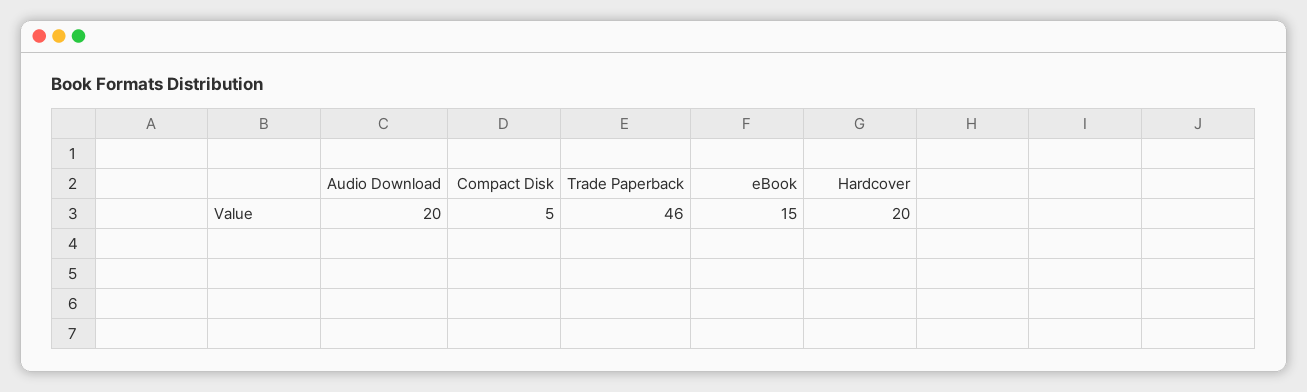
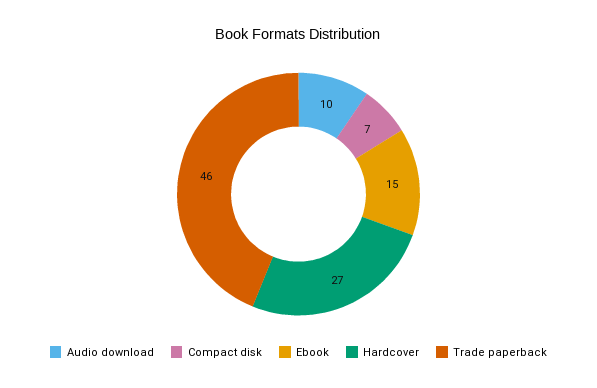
Audio Download: 20 -> 10
Compact Disk: 5 -> 7
Hardcover: 20 -> 27

